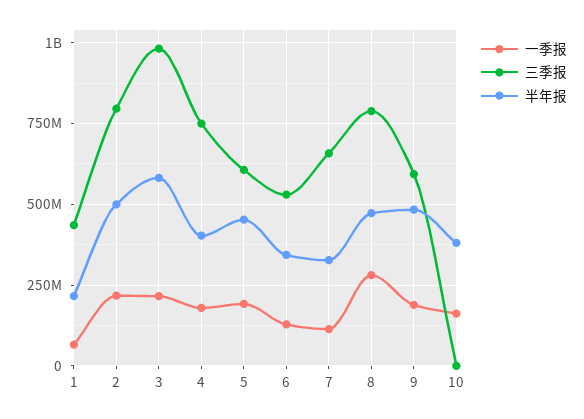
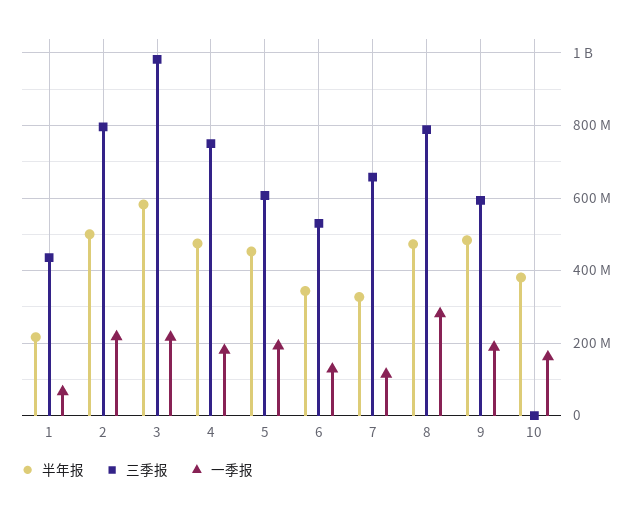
半年报, 4: 400000000 -> 480000000

